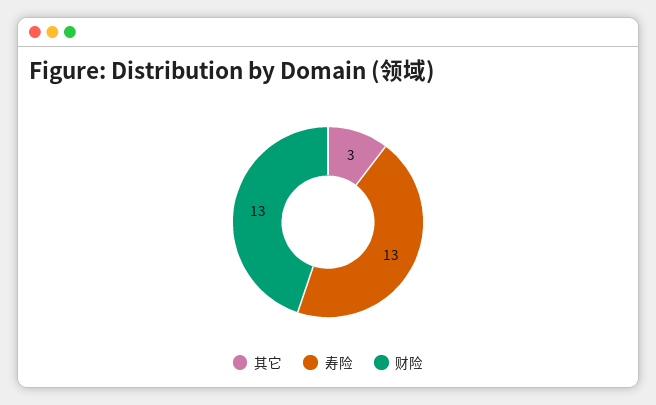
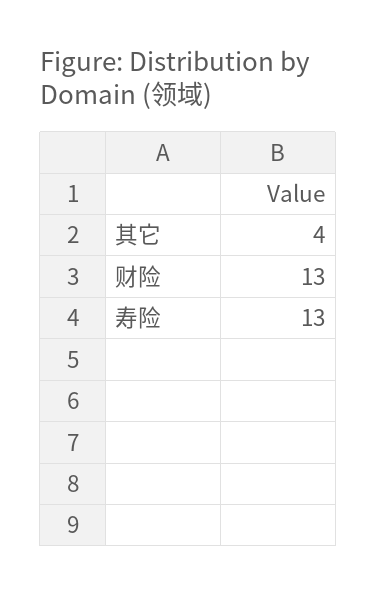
其它: 3 -> 4

